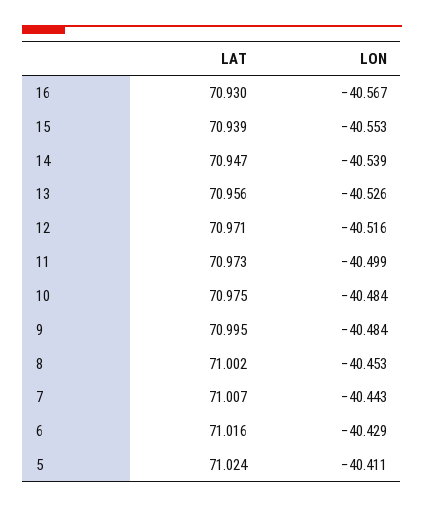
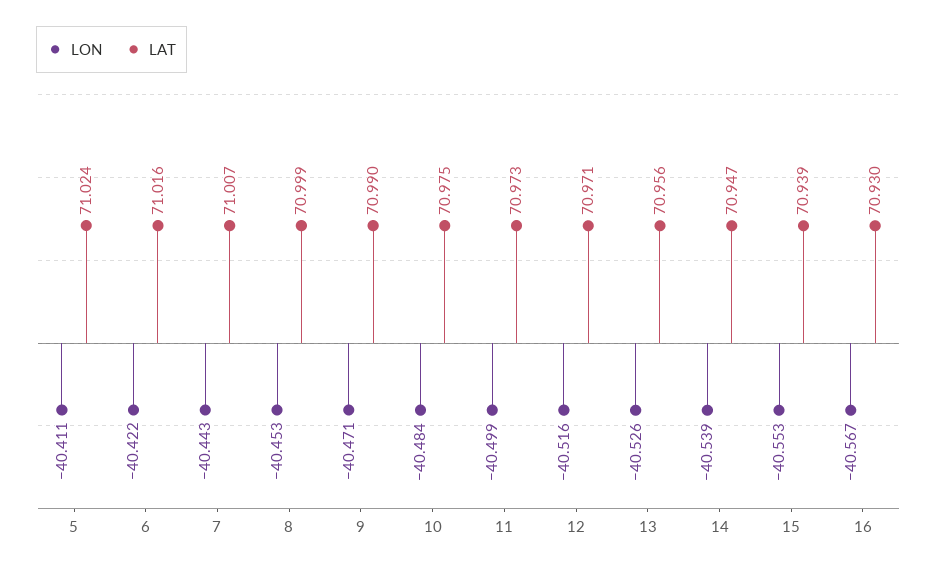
LAT, 9: 70.995 -> 70.99
LON, 9: -40.484 -> -40.471
LAT, 8: 71.002 -> 70.999
LON, 6: -40.429 -> -40.422

